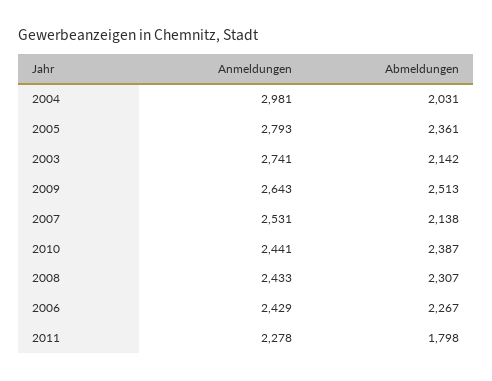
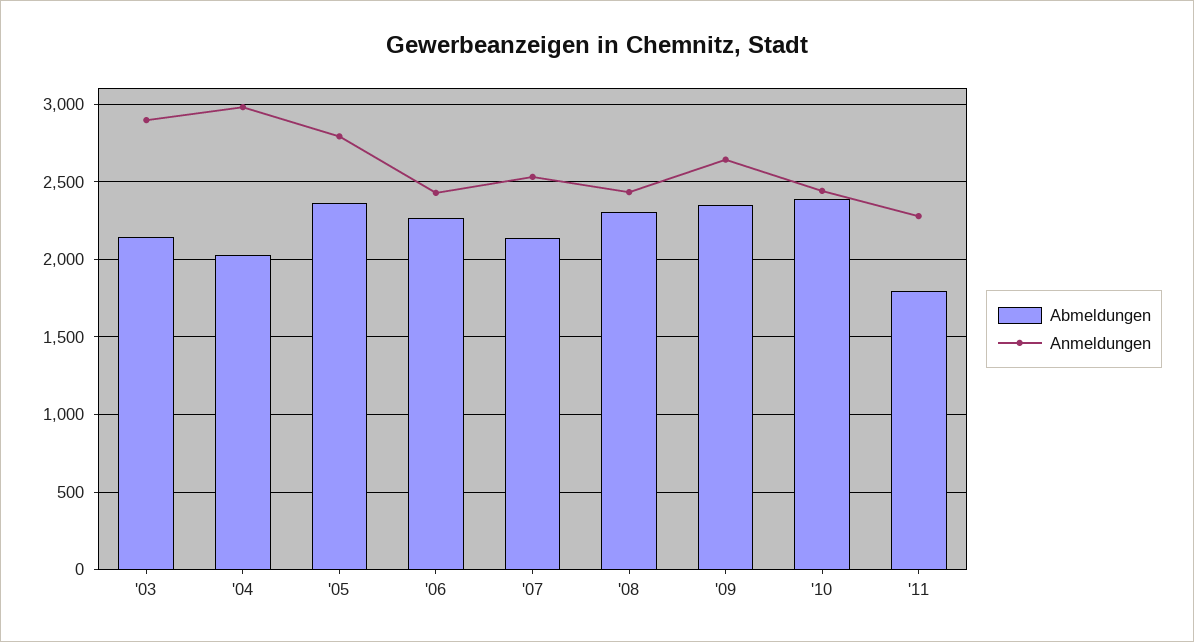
Anmeldungen, 2003: 2741 -> 2900
Abmeldungen, 2009: 2513 -> 2350

